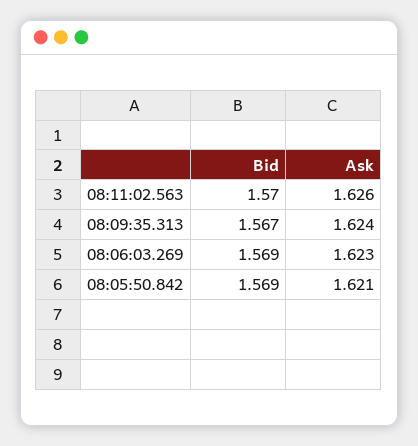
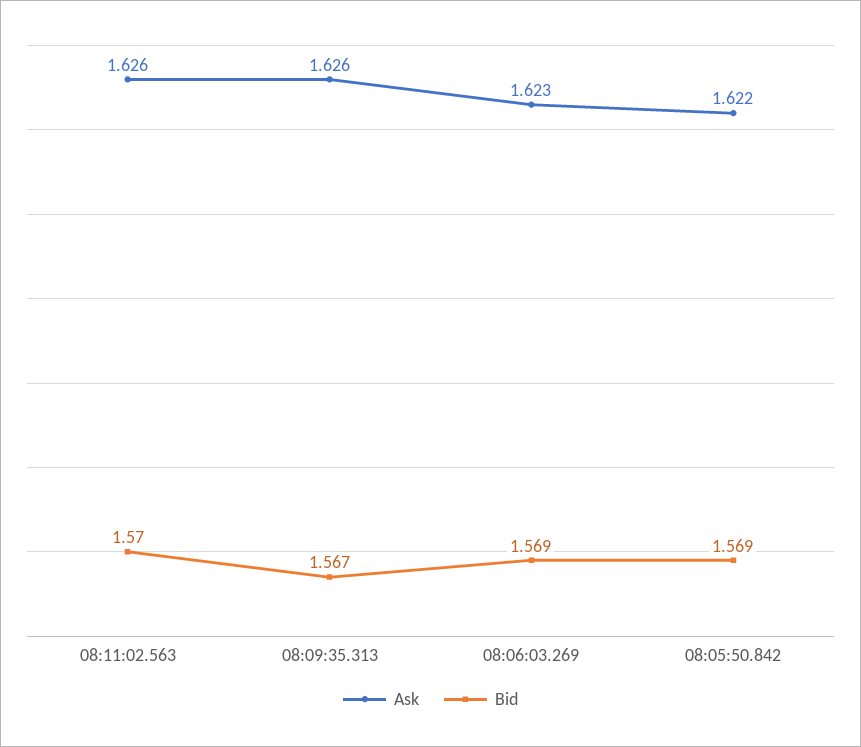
Ask, 08:09:35.313: 1.624 -> 1.626
Ask, 08:05:50.842: 1.621 -> 1.622

